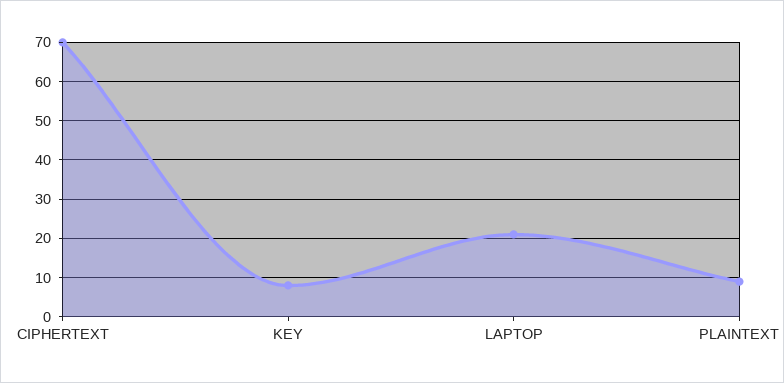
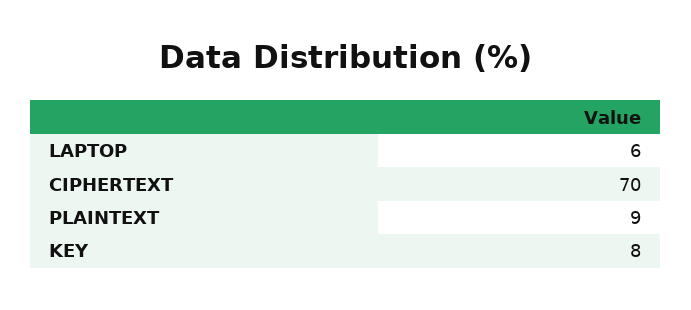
LAPTOP: 20 -> 6

